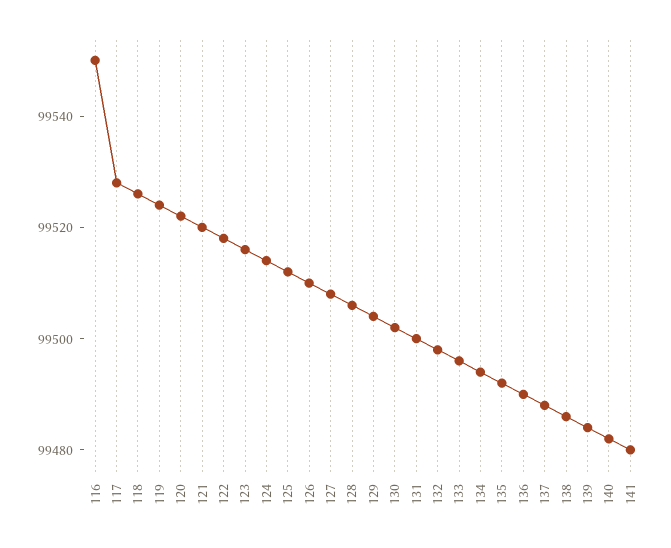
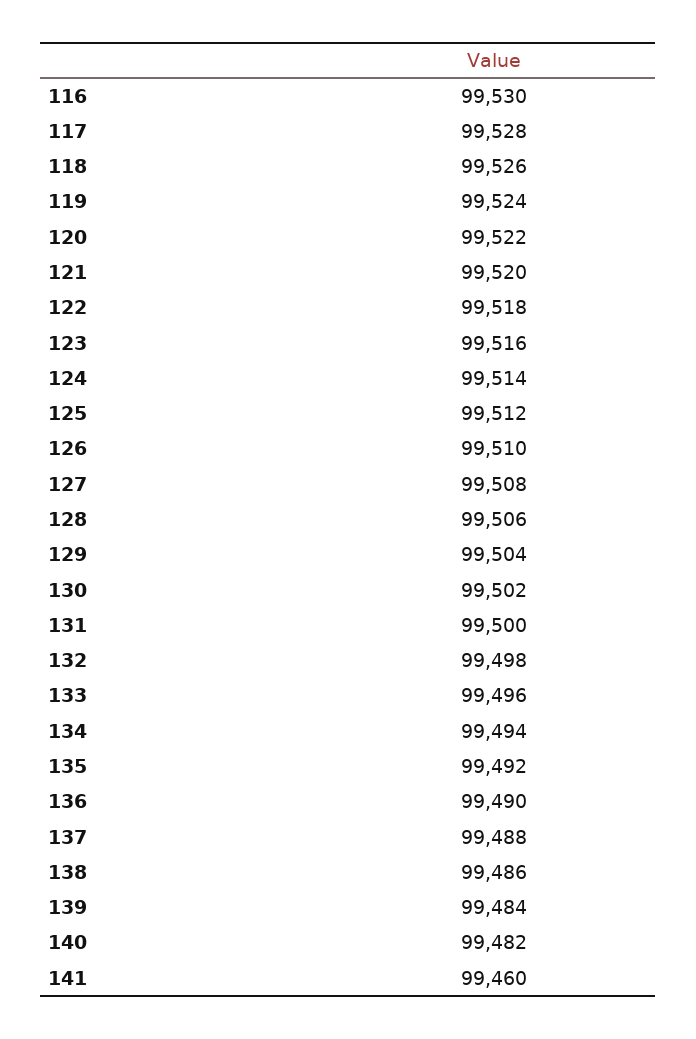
116: 99550 -> 99530
141: 99480 -> 99460

